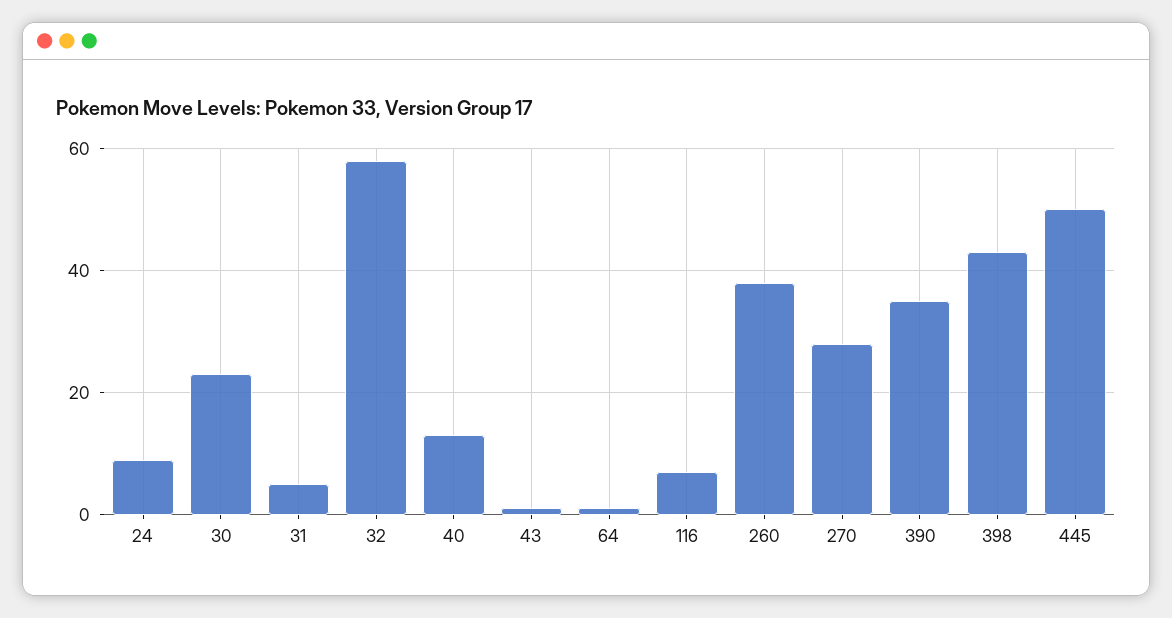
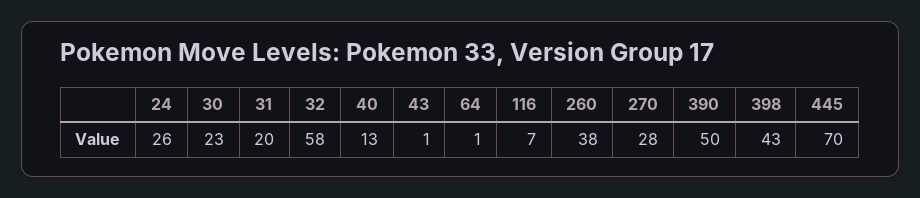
24: 10 -> 26
31: 5 -> 20
390: 35 -> 50
445: 50 -> 70

